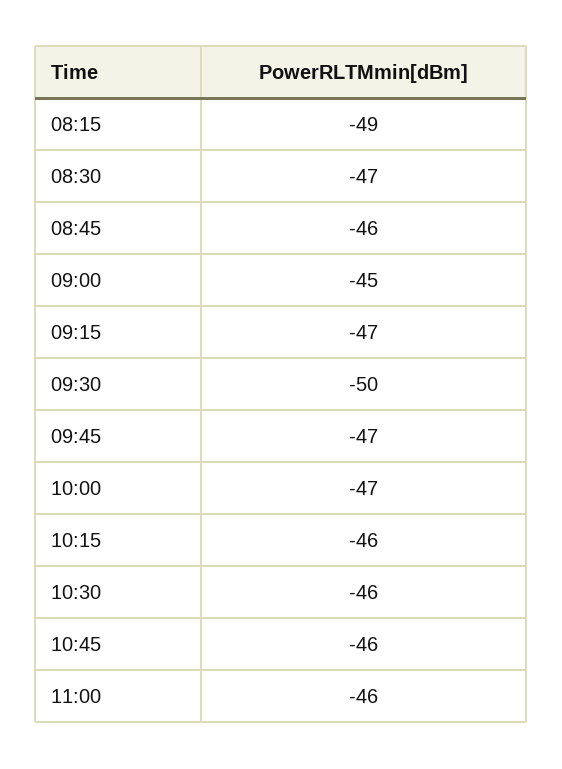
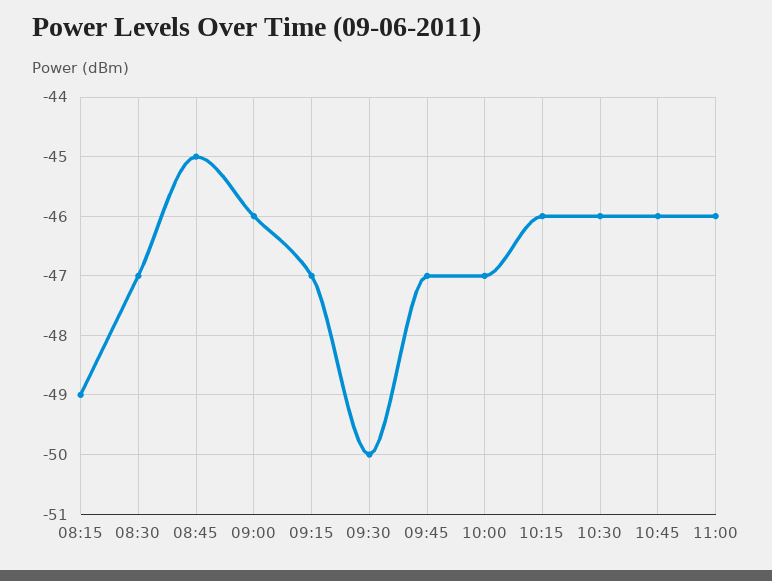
08:45: -46 -> -45
09:00: -45 -> -46

